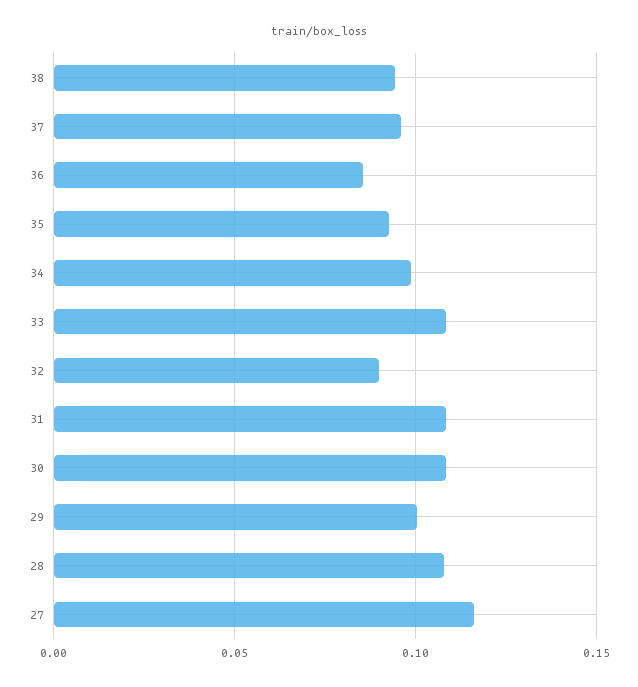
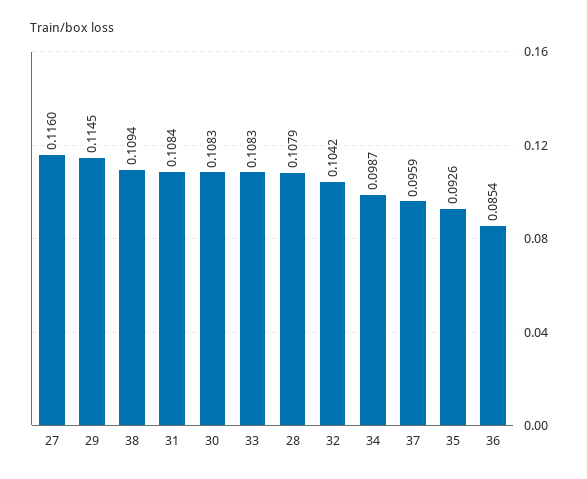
38: 0.095 -> 0.1094
32: 0.09 -> 0.1042
29: 0.1 -> 0.1145

